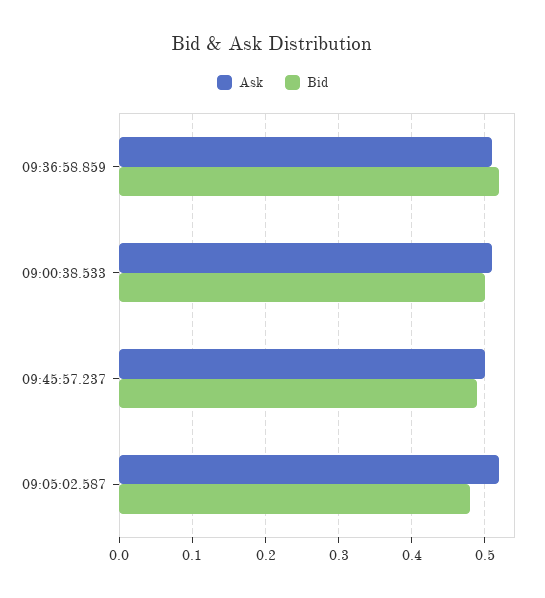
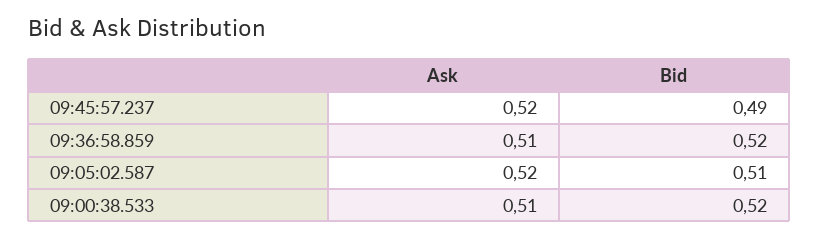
Bid, 09:00:38.533: 0.5 -> 0.52
Ask, 09:45:57.237: 0.5 -> 0.52
Bid, 09:05:02.587: 0.48 -> 0.51

